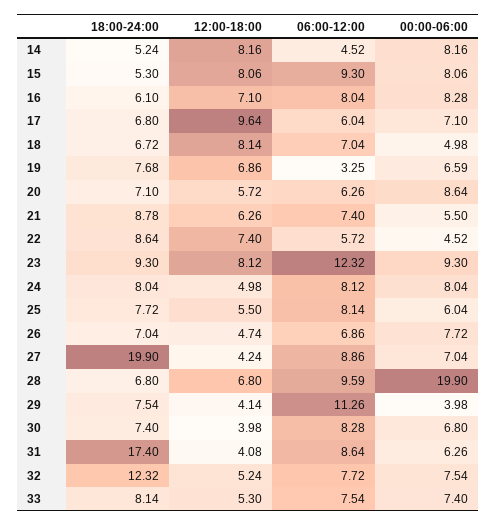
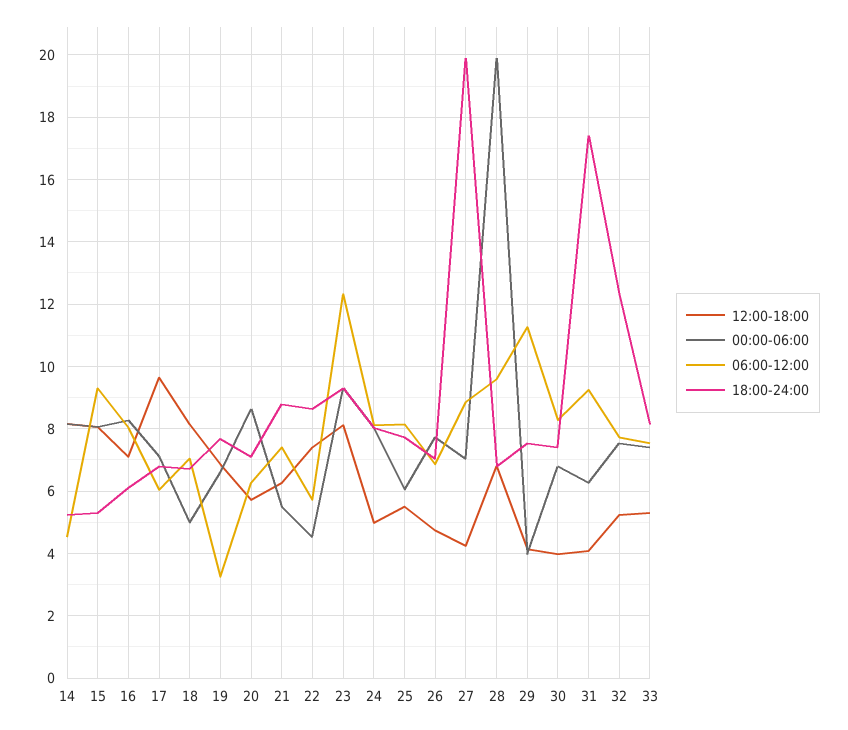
06:00-12:00, 31: 8.64 -> 9.2

